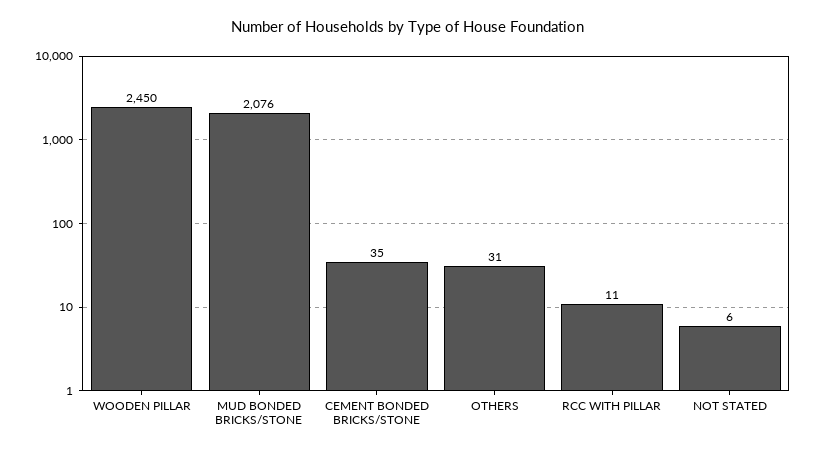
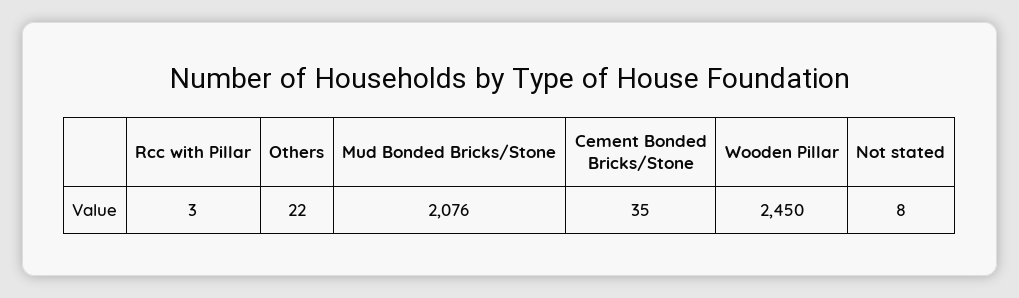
OTHERS: 31 -> 22
RCC WITH PILLAR: 11 -> 3
NOT STATED: 6 -> 8

